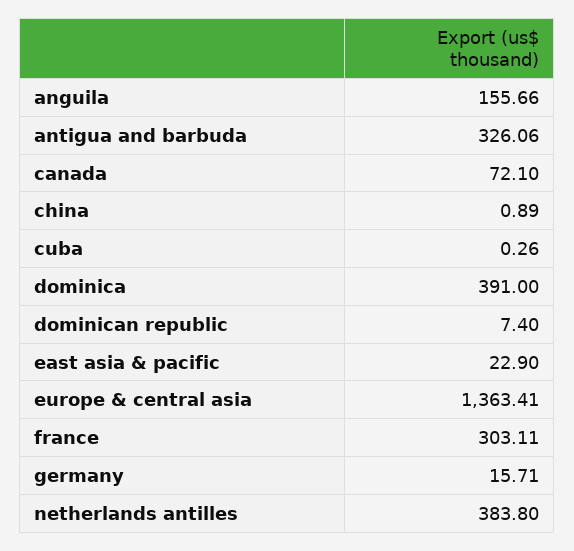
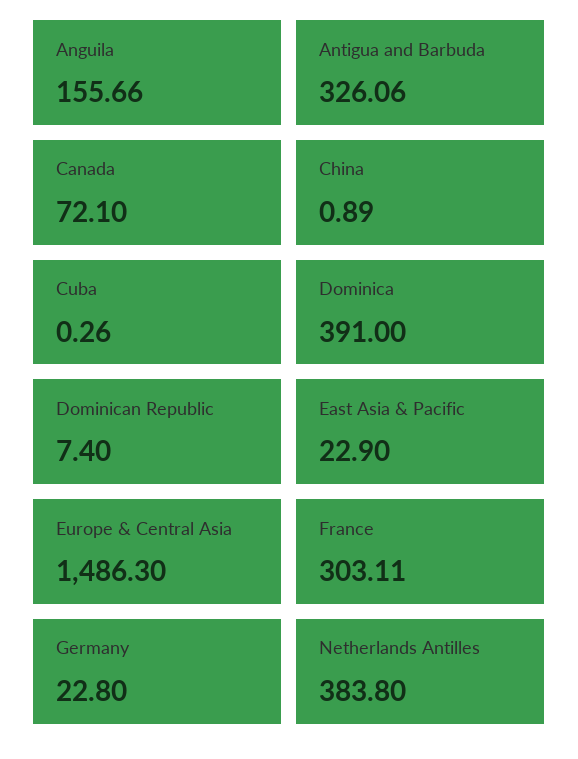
europe & central asia: 1363.41 -> 1486.3
germany: 15.71 -> 22.8

